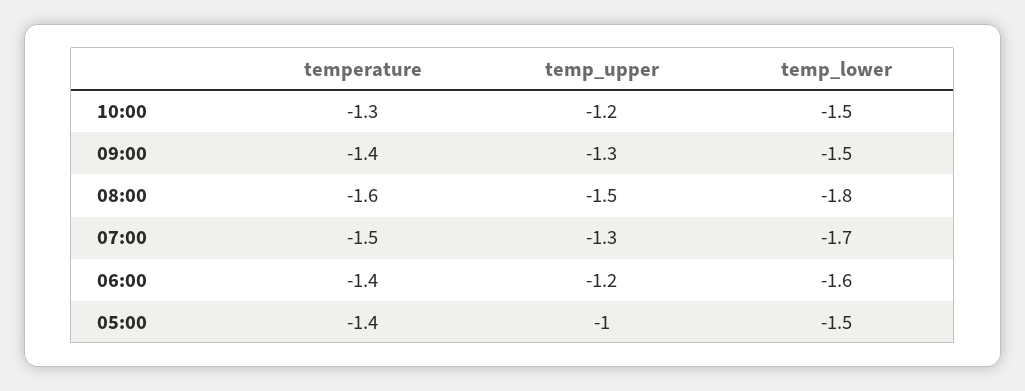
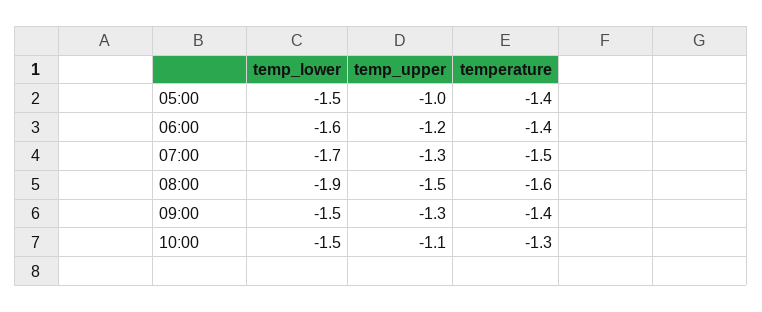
temp_upper, 10:00: -1.2 -> -1.1
temp_lower, 08:00: -1.8 -> -1.9

